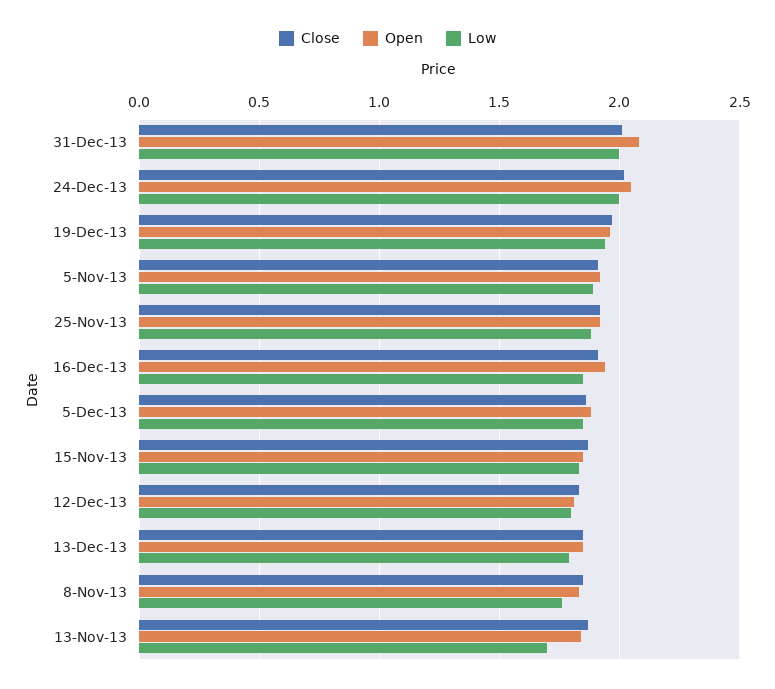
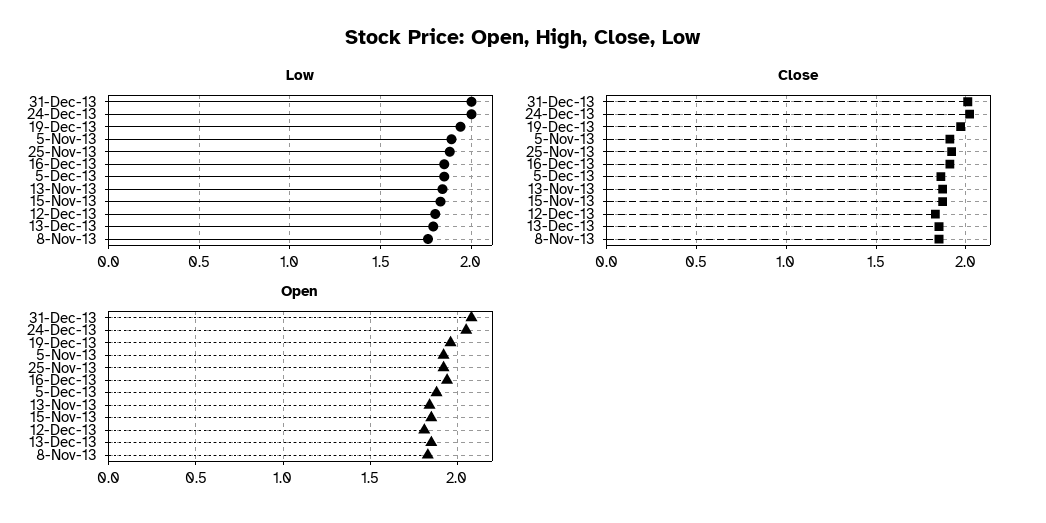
Low, 13-Nov-13: 1.7 -> 1.85

